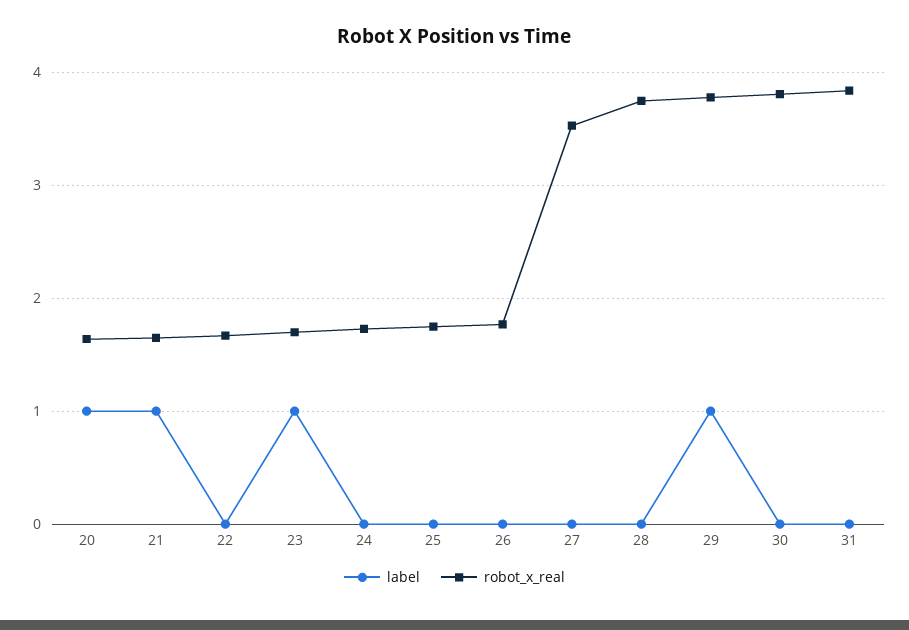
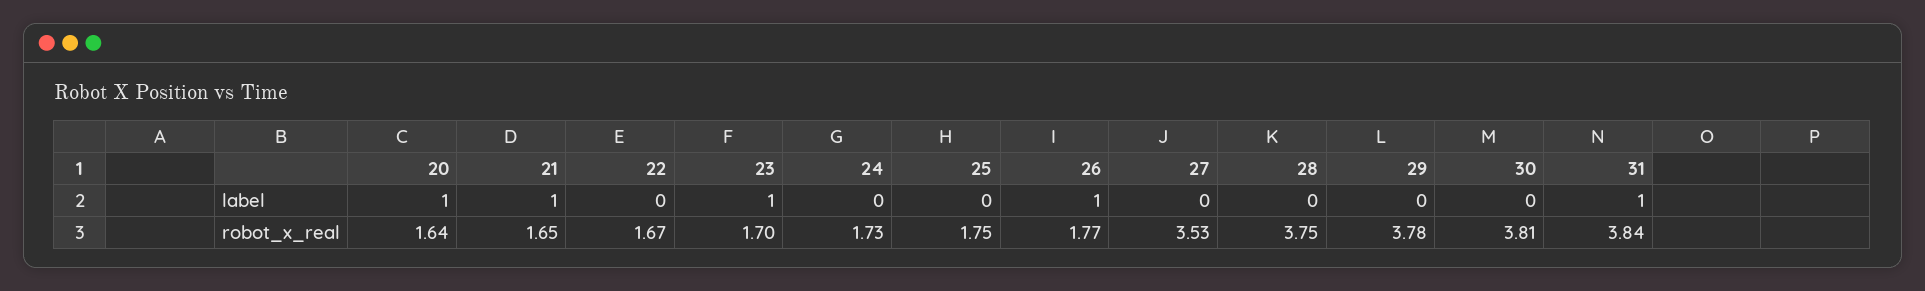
label, 26: 0 -> 1
label, 29: 1 -> 0
label, 31: 0 -> 1

